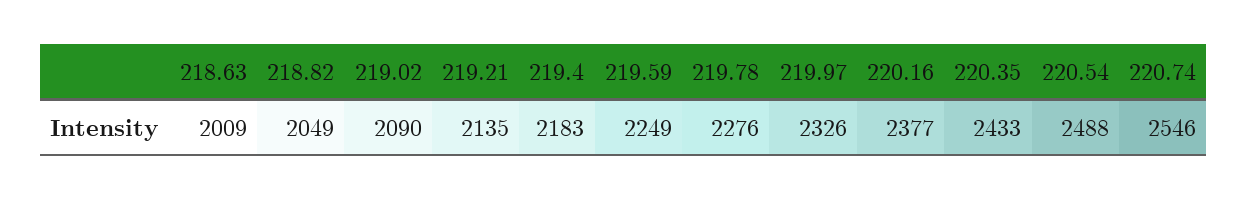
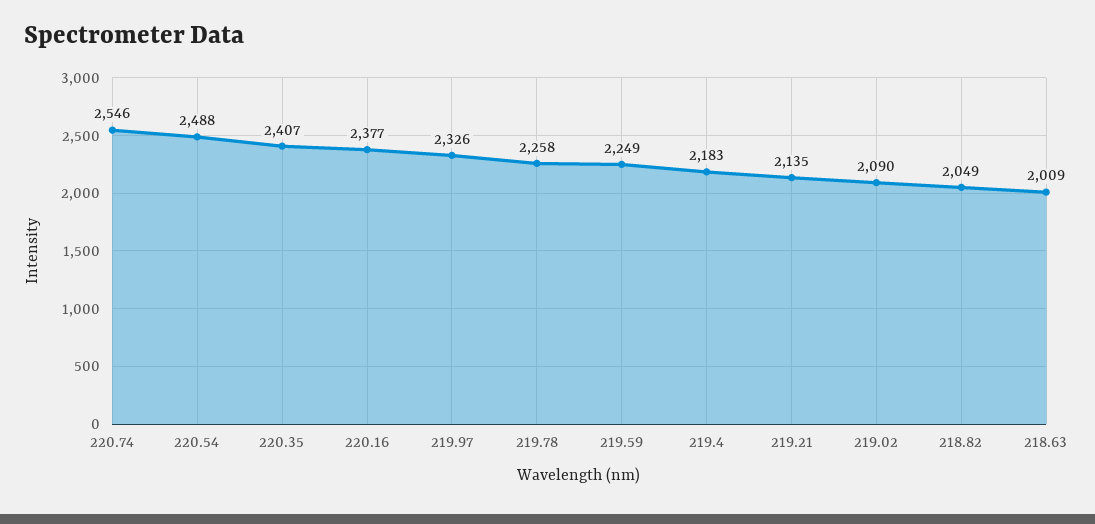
219.78: 2276 -> 2258
220.35: 2433 -> 2407

